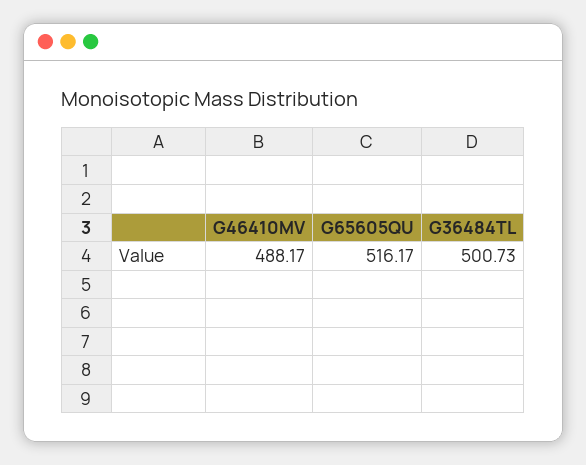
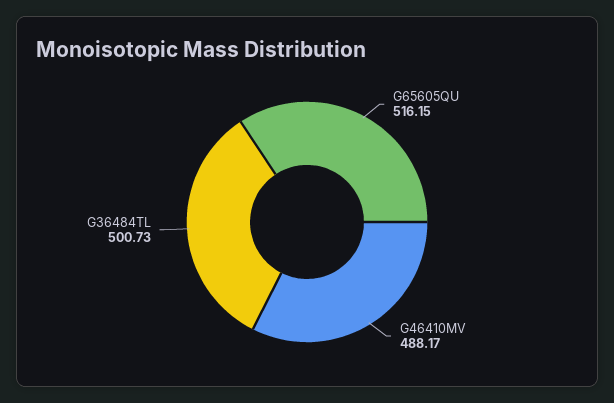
G65605QU: 516.17 -> 516.15

